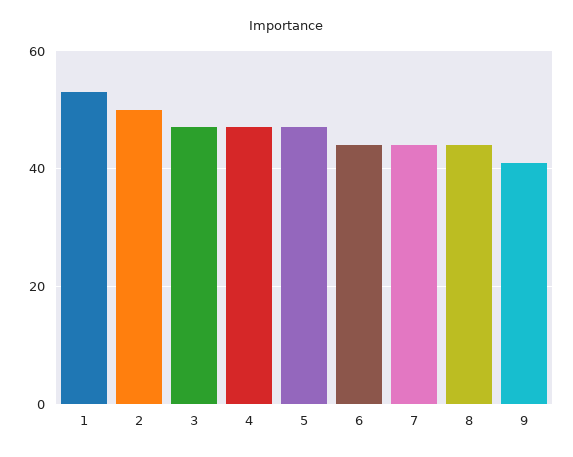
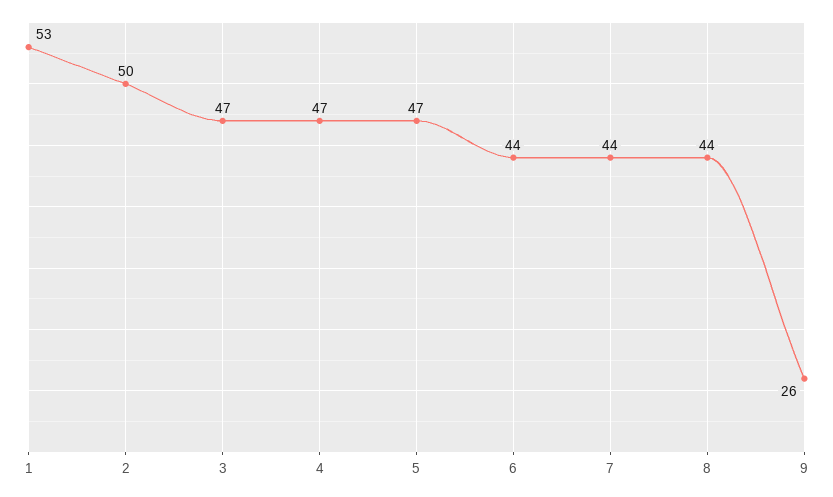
9: 40 -> 26

